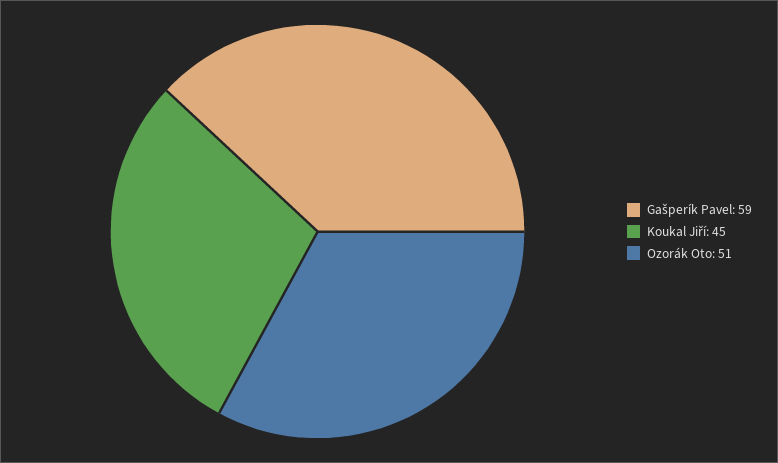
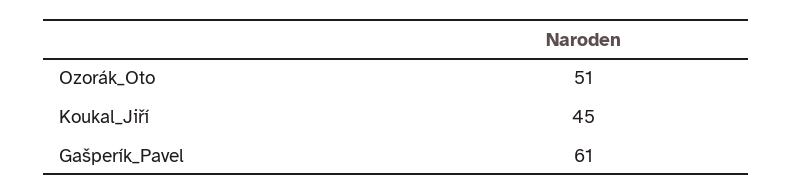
Gašperík Pavel: 59 -> 61

